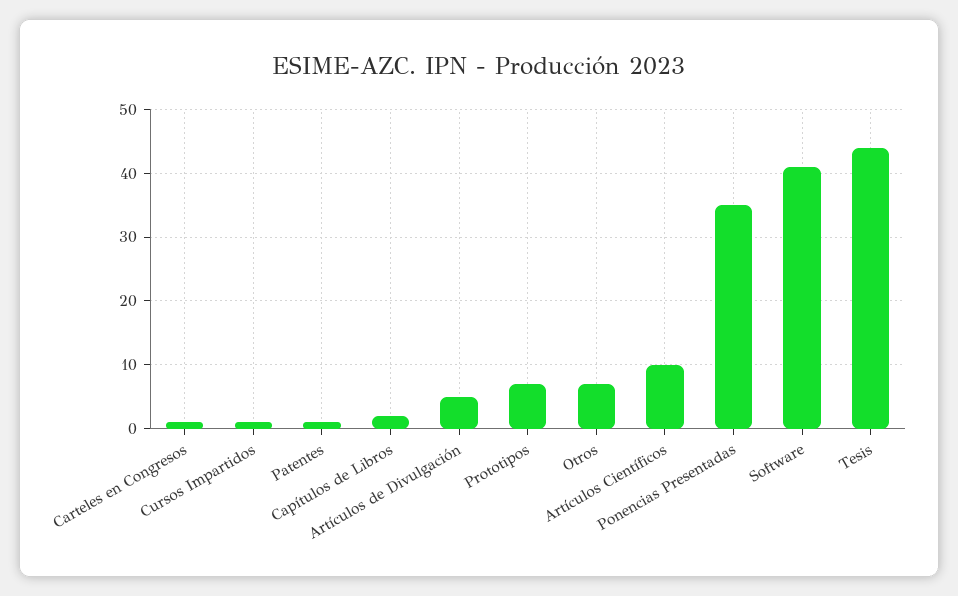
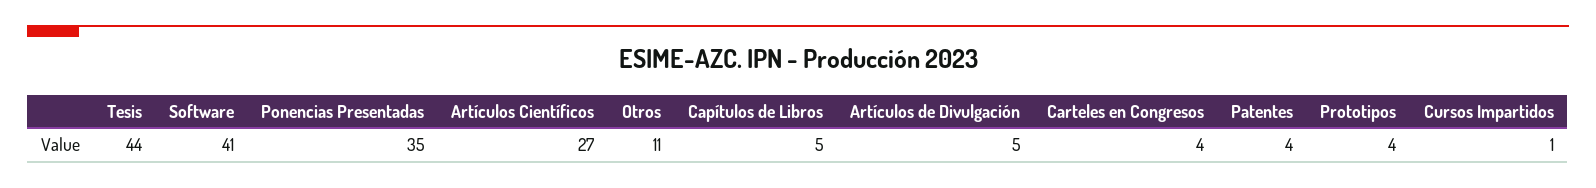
Carteles en Congresos: 1 -> 4
Patentes: 1 -> 4
Capítulos de Libros: 2 -> 5
Prototipos: 7 -> 4
Otros: 7 -> 11
Artículos Científicos: 10 -> 27

